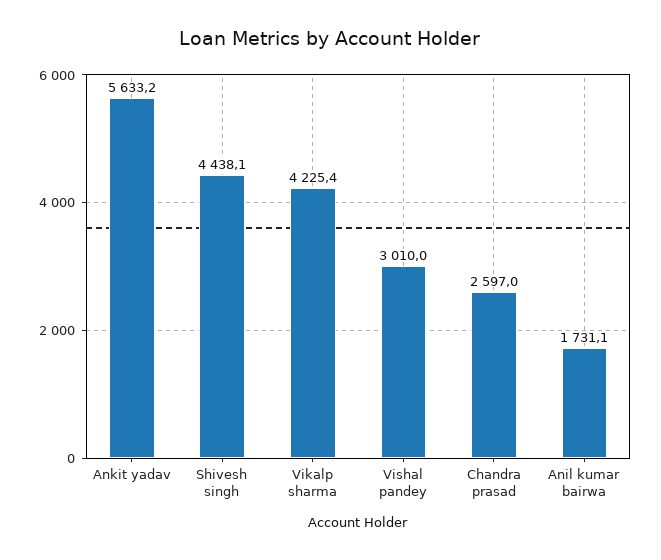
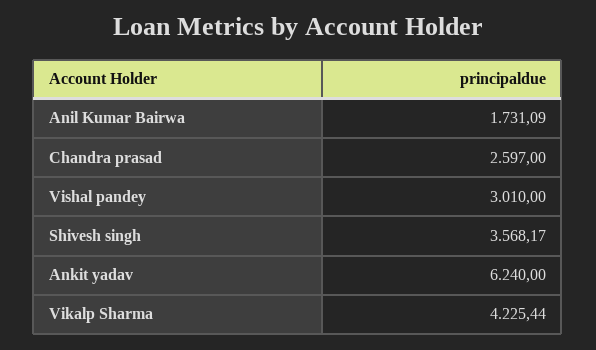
Ankit yadav: 5633.2 -> 6240
Shivesh singh: 4438.1 -> 3568.17

